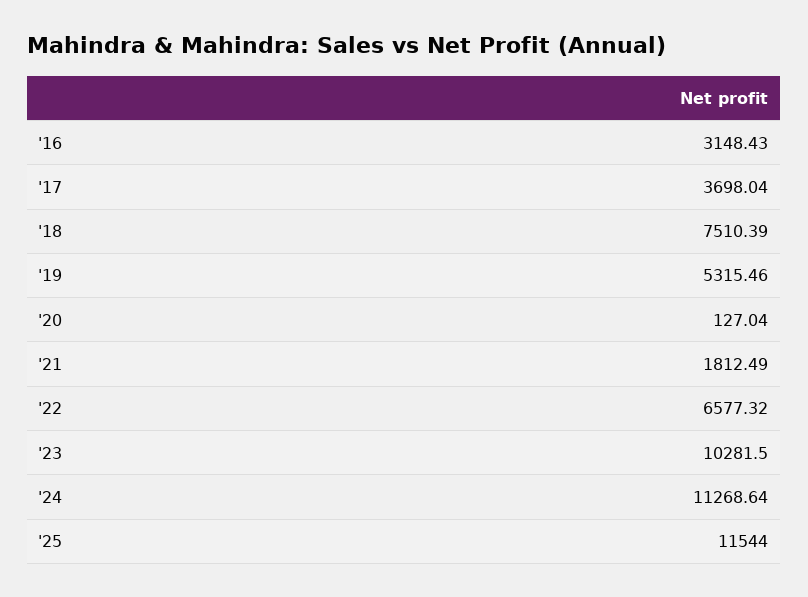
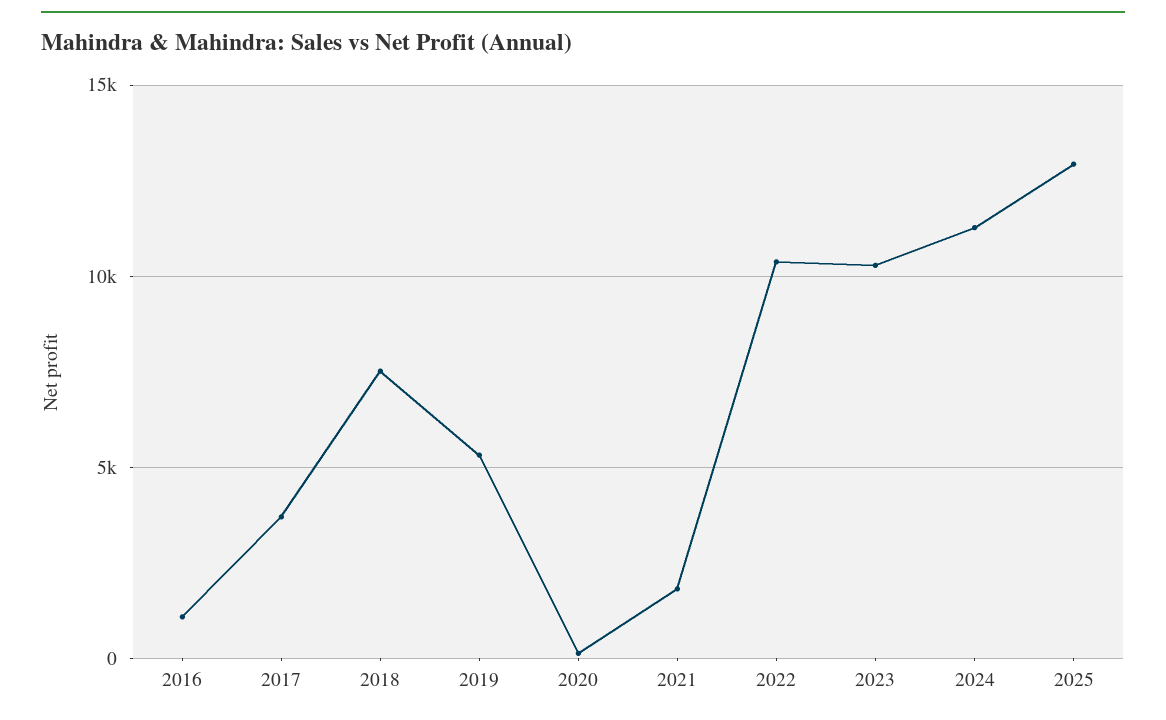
'16: 3148.43 -> 1000
'22: 6577.32 -> 10500
'25: 11544 -> 13000

